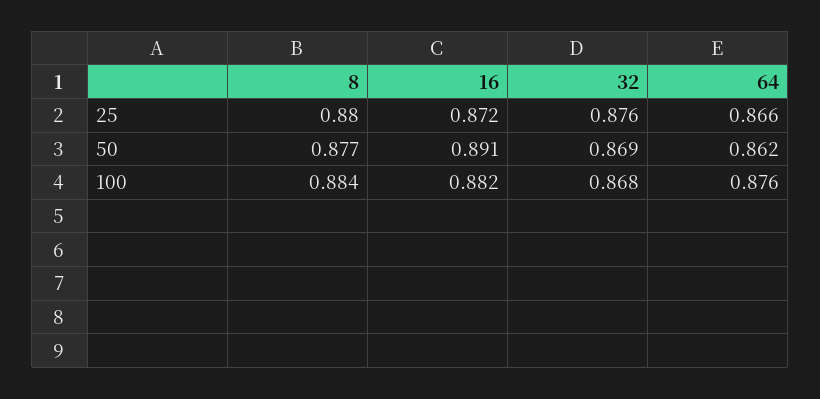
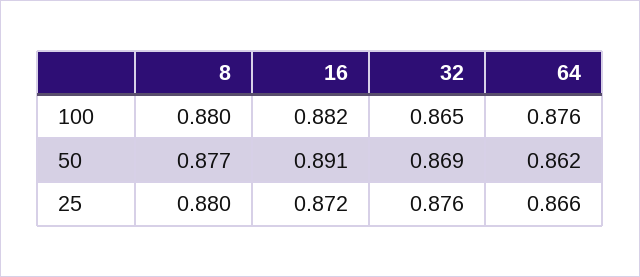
8, 100: 0.884 -> 0.88
32, 100: 0.868 -> 0.865

